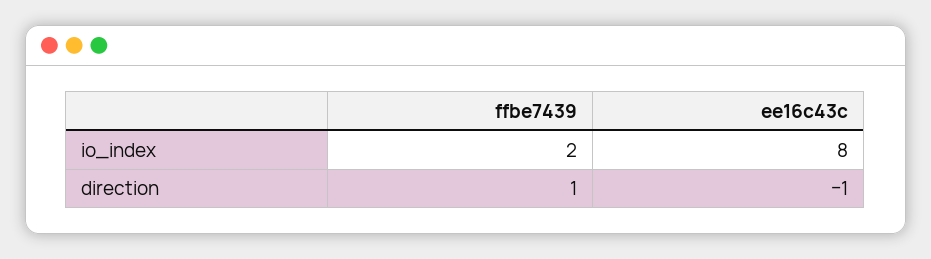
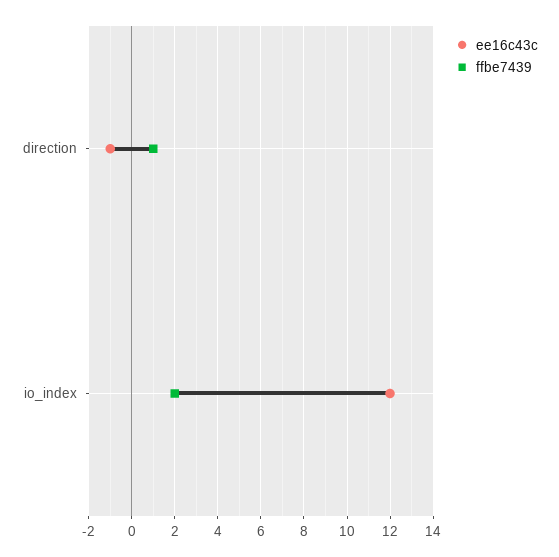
ee16c43c, io_index: 8 -> 12

